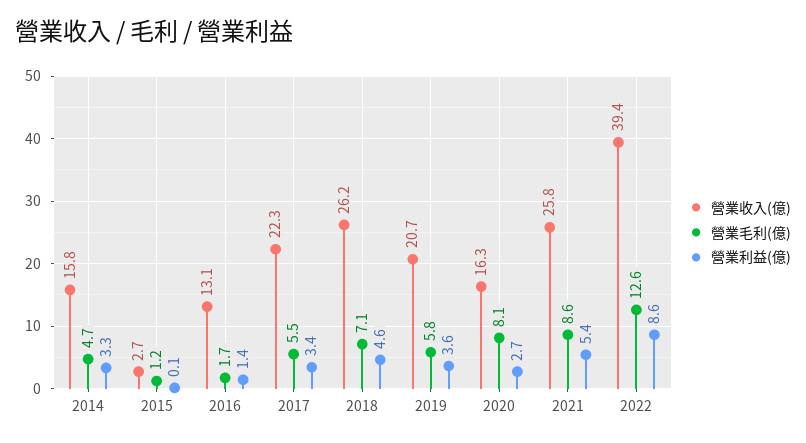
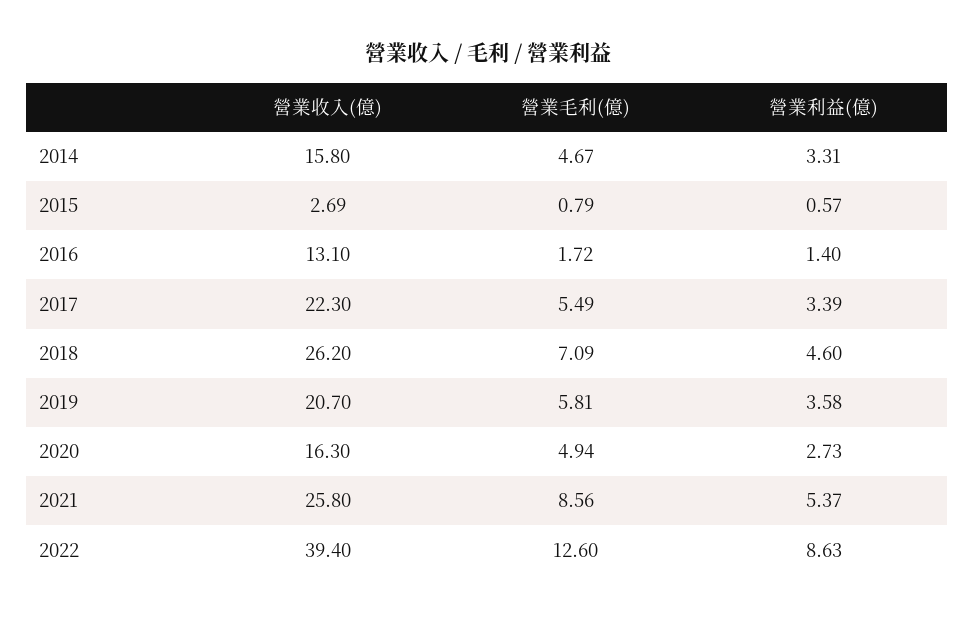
營業毛利(億), 2015: 1.2 -> 0.79
營業利益(億), 2015: 0.1 -> 0.57
營業毛利(億), 2020: 8.1 -> 4.94

